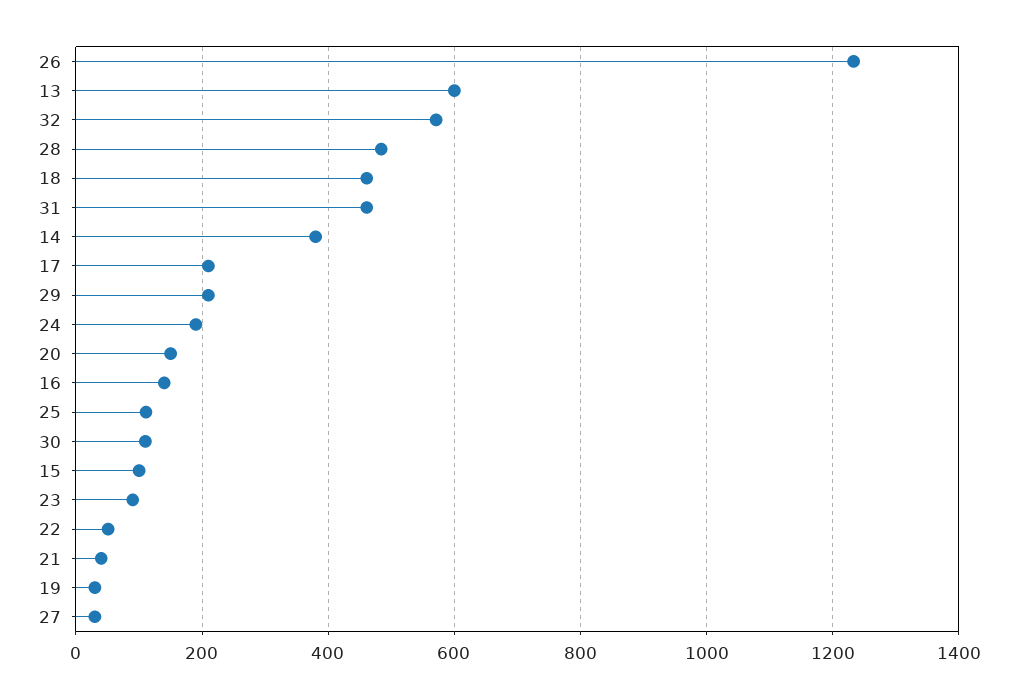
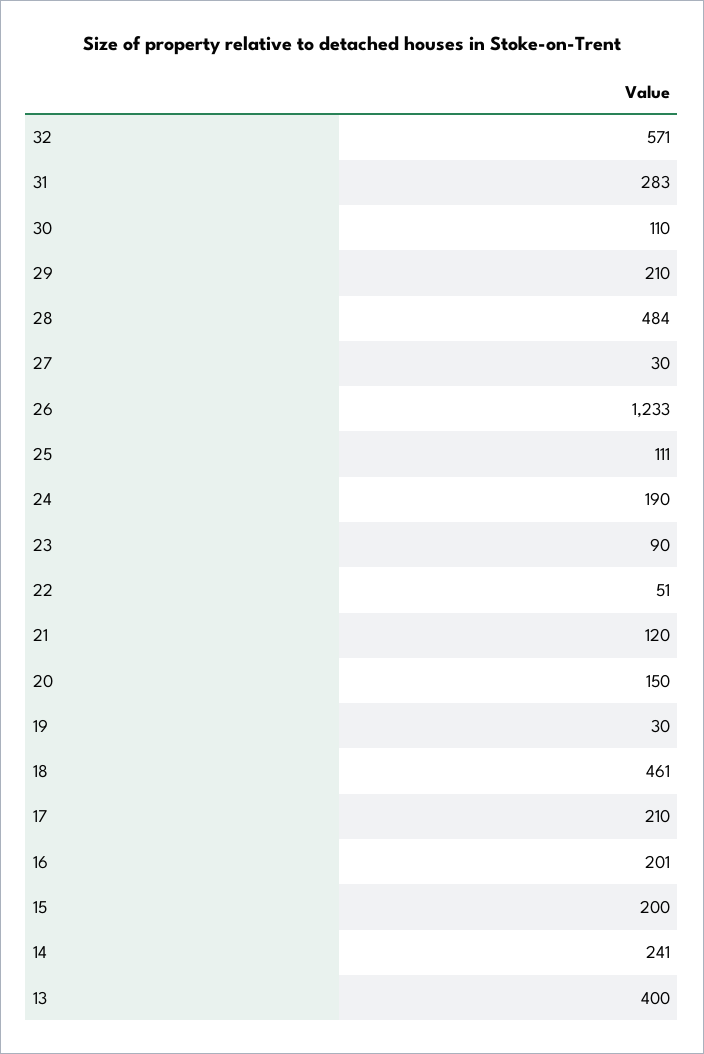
13: 600 -> 400
31: 460 -> 283
14: 380 -> 241
16: 140 -> 201
15: 100 -> 200
21: 40 -> 120

